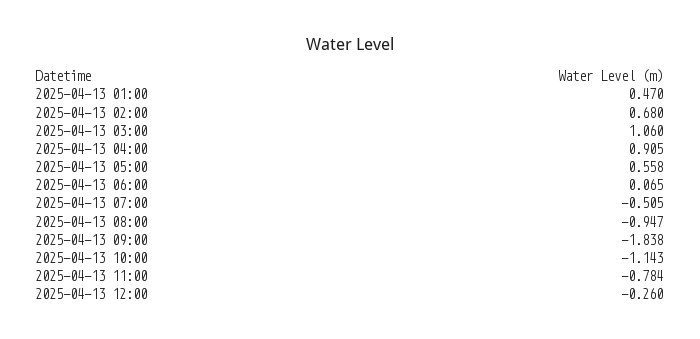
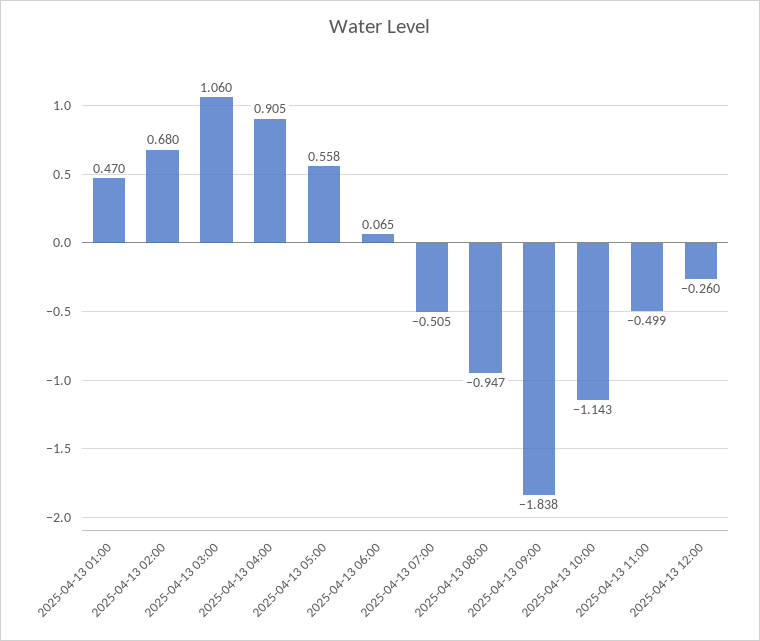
2025-04-13 11:00: -0.784 -> -0.499

